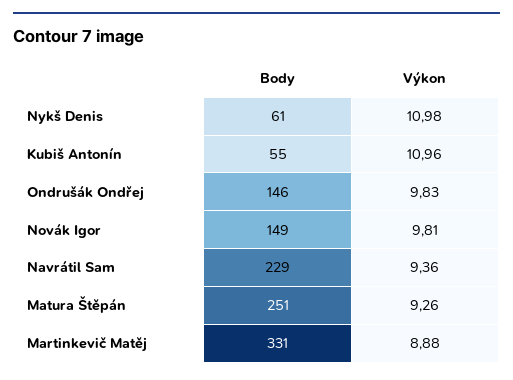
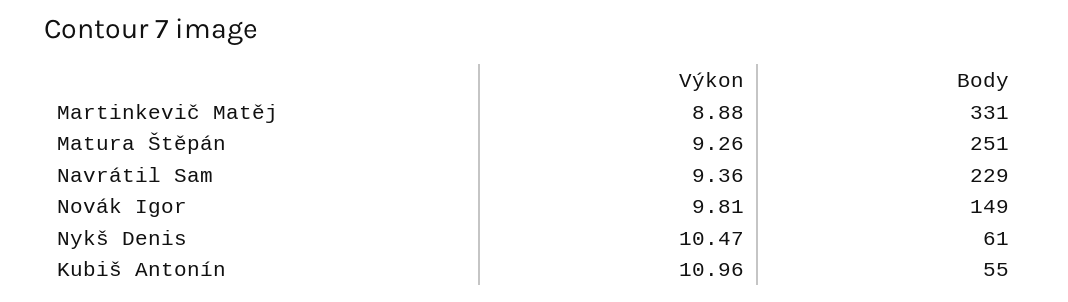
Výkon, Nykš Denis: 10.98 -> 10.47
Body, Ondrušák Ondřej: 146 -> none
Výkon, Ondrušák Ondřej: 9.83 -> none

